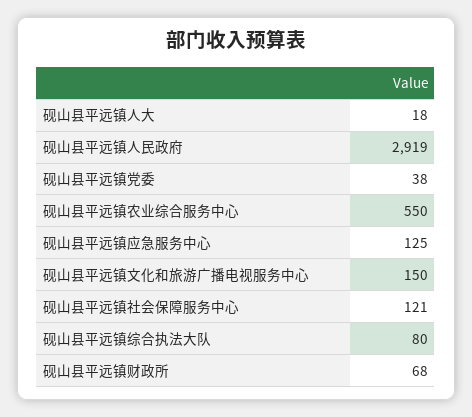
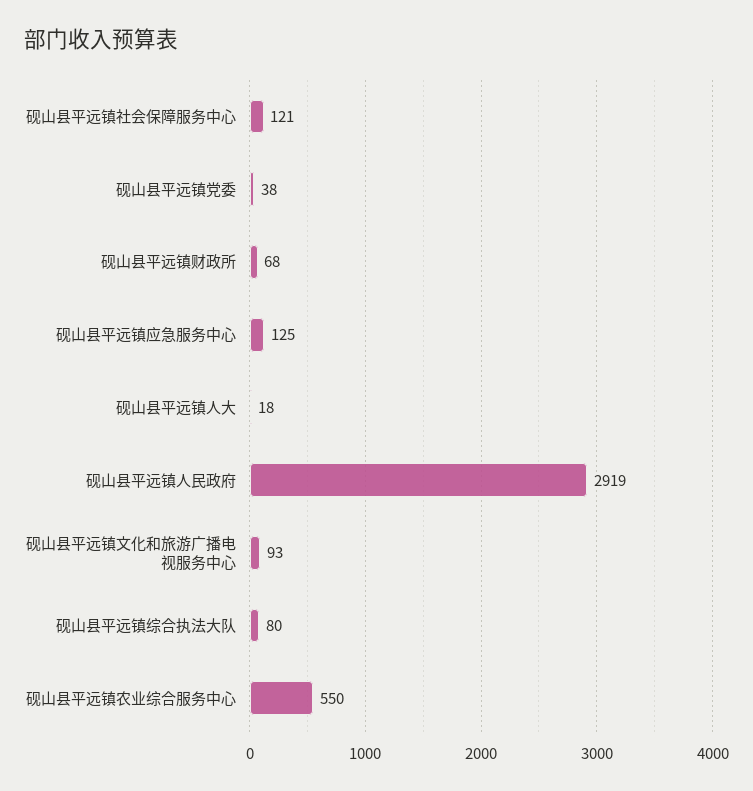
砚山县平远镇文化和旅游广播电视服务中心: 150 -> 93

